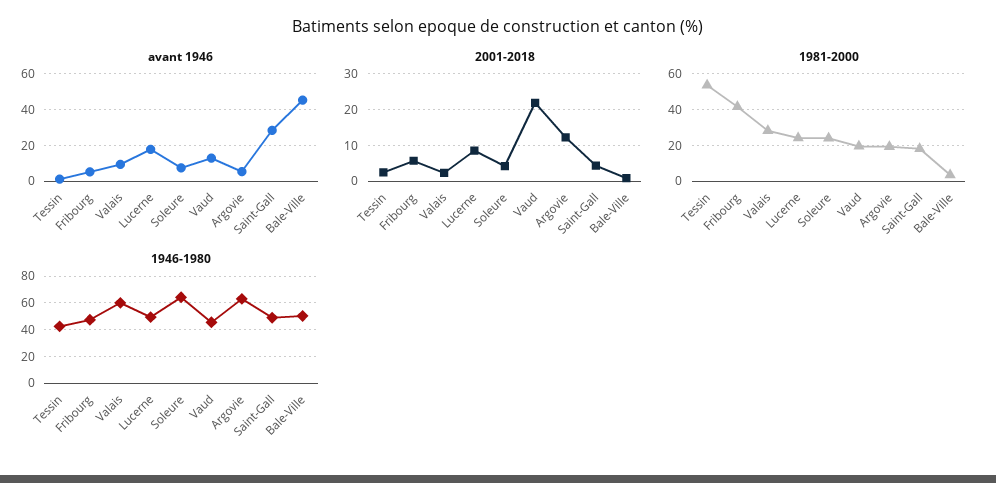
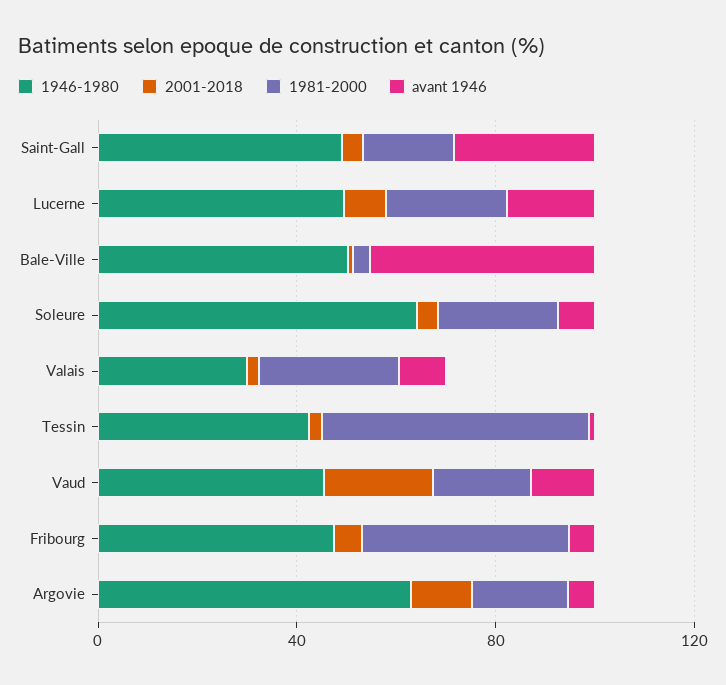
1946-1980, Valais: 60 -> 30

